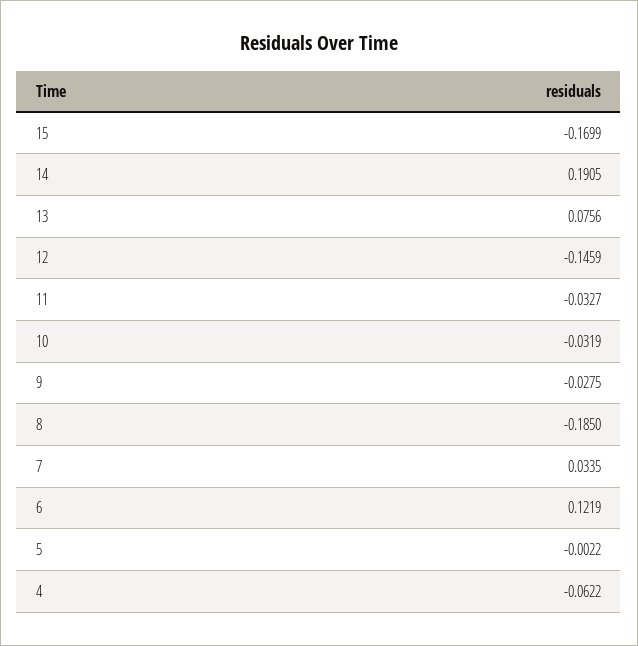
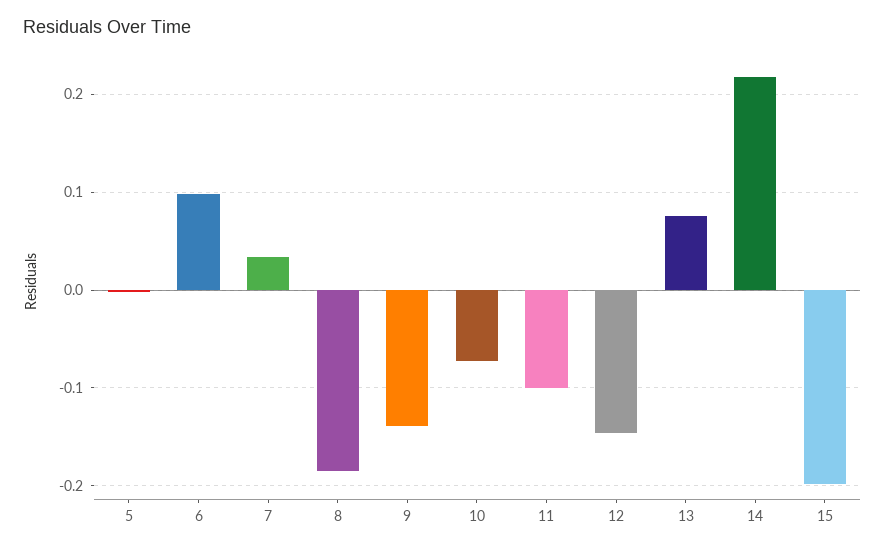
15: -0.1699 -> -0.2
14: 0.1905 -> 0.22
11: -0.0327 -> -0.1
10: -0.0319 -> -0.07
9: -0.0275 -> -0.14
6: 0.1219 -> 0.1
4: -0.0622 -> none

